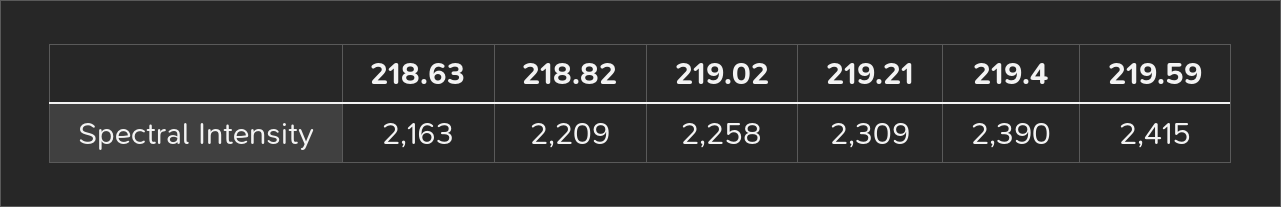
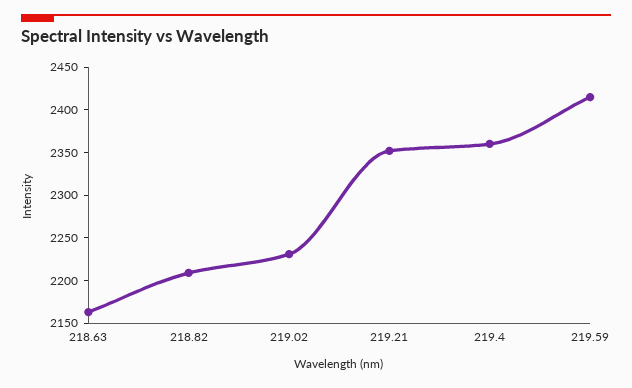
219.02: 2258 -> 2230
219.21: 2309 -> 2350
219.4: 2390 -> 2360

